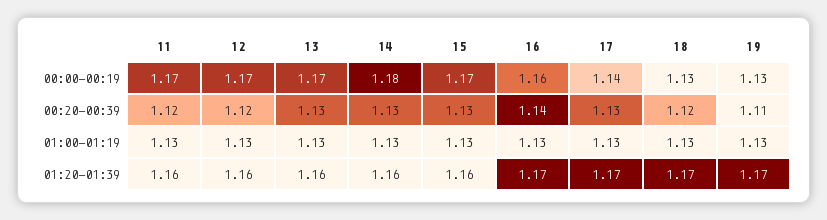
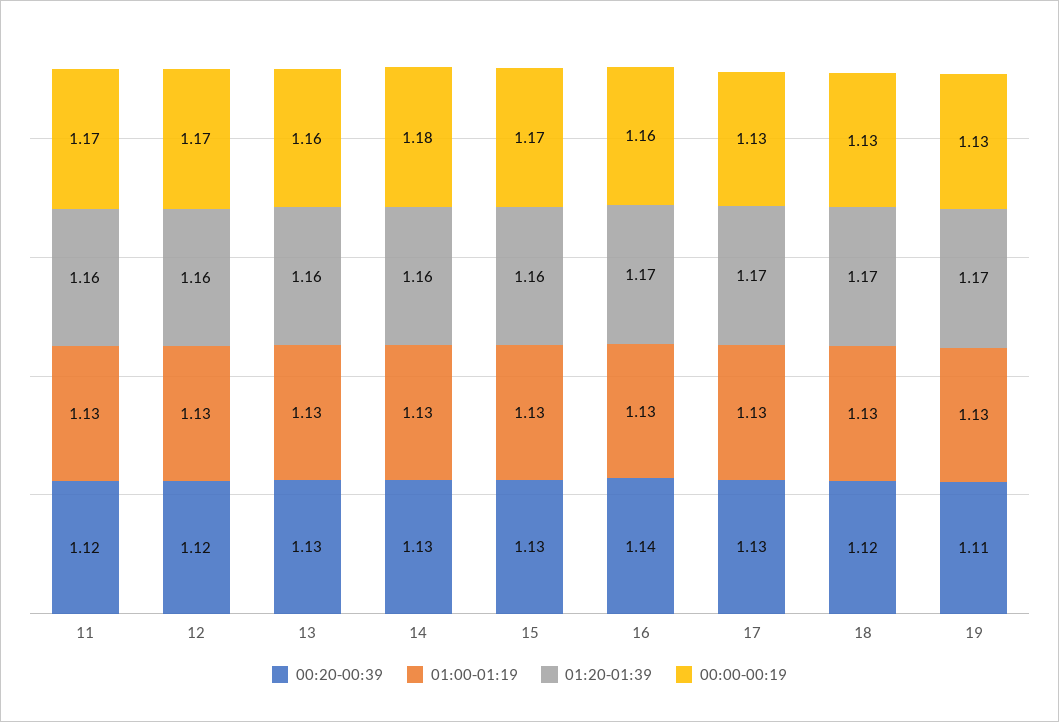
00:00-00:19, 13: 1.17 -> 1.16
00:00-00:19, 17: 1.14 -> 1.13

